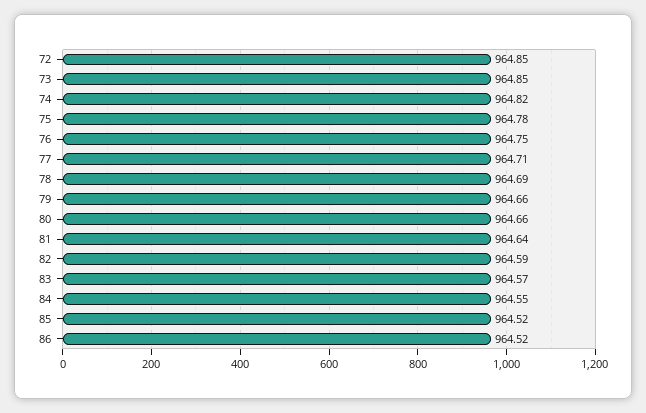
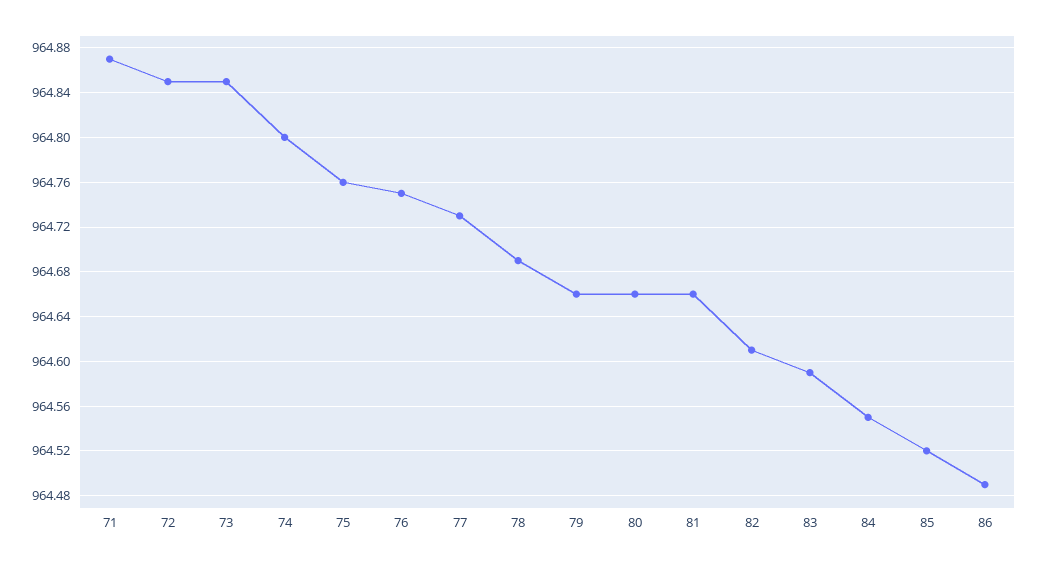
74: 964.82 -> 964.8
75: 964.78 -> 964.76
77: 964.71 -> 964.73
81: 964.64 -> 964.66
82: 964.59 -> 964.61
83: 964.57 -> 964.59
86: 964.52 -> 964.49
71: none -> 964.87

